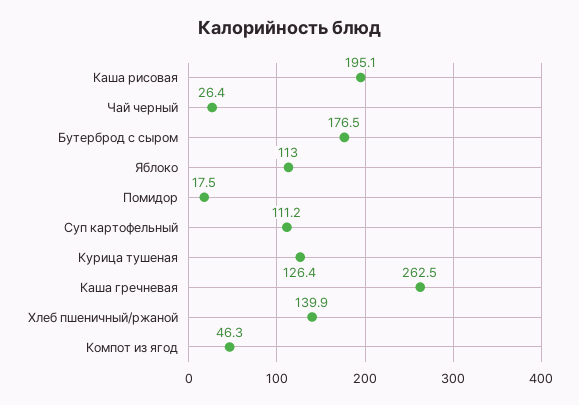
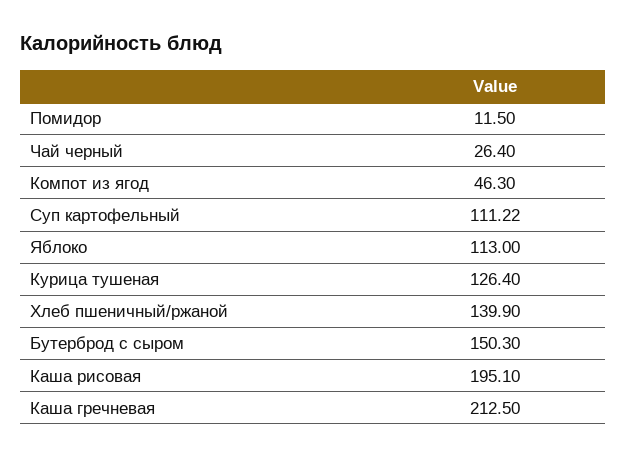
Бутерброд с сыром: 176.5 -> 150.3
Помидор: 17.5 -> 11.5
Каша гречневая: 262.5 -> 212.5

